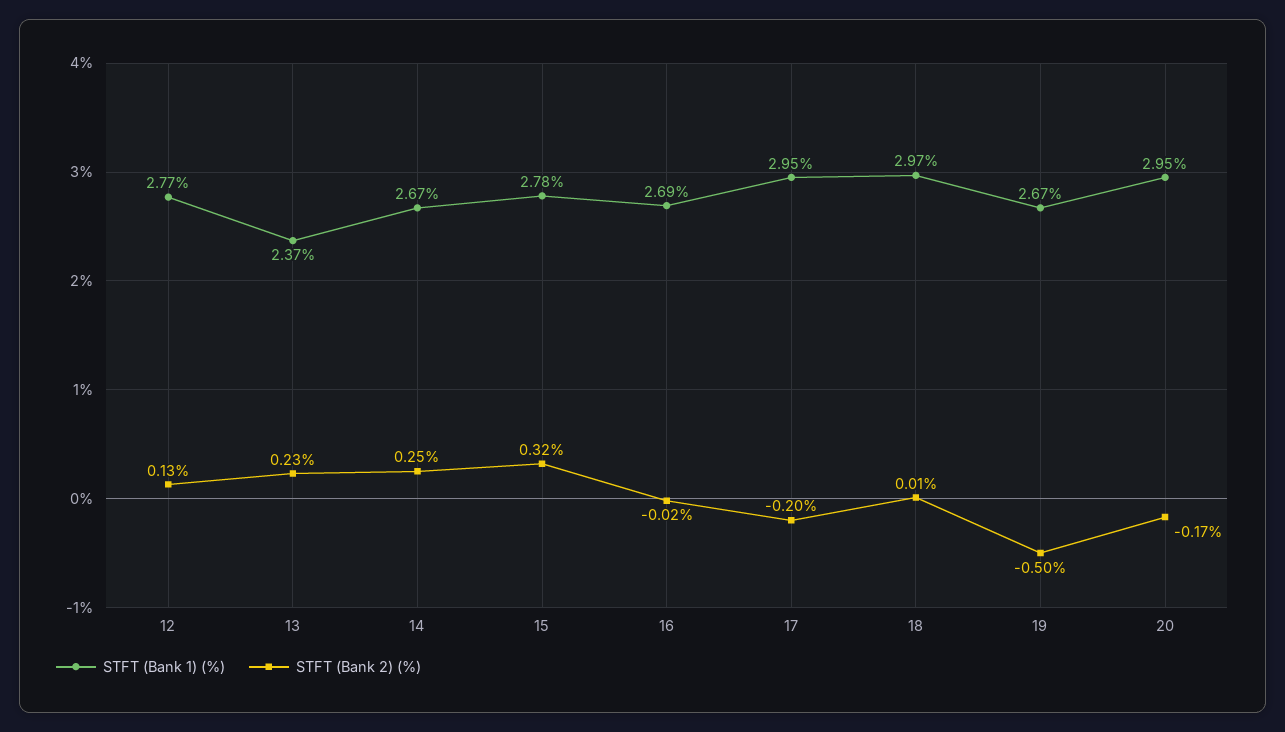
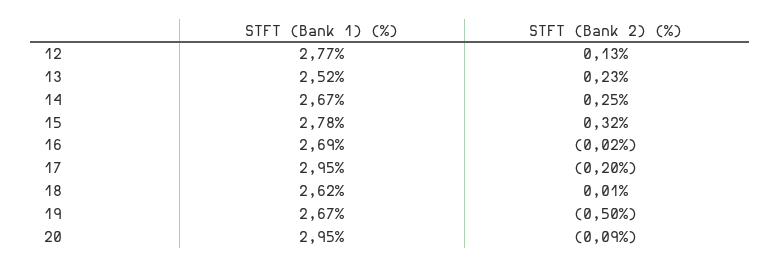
STFT (Bank 1) (%), 13: 2.37 -> 2.52
STFT (Bank 1) (%), 18: 2.97 -> 2.62
STFT (Bank 2) (%), 20: -0.17 -> -0.09

